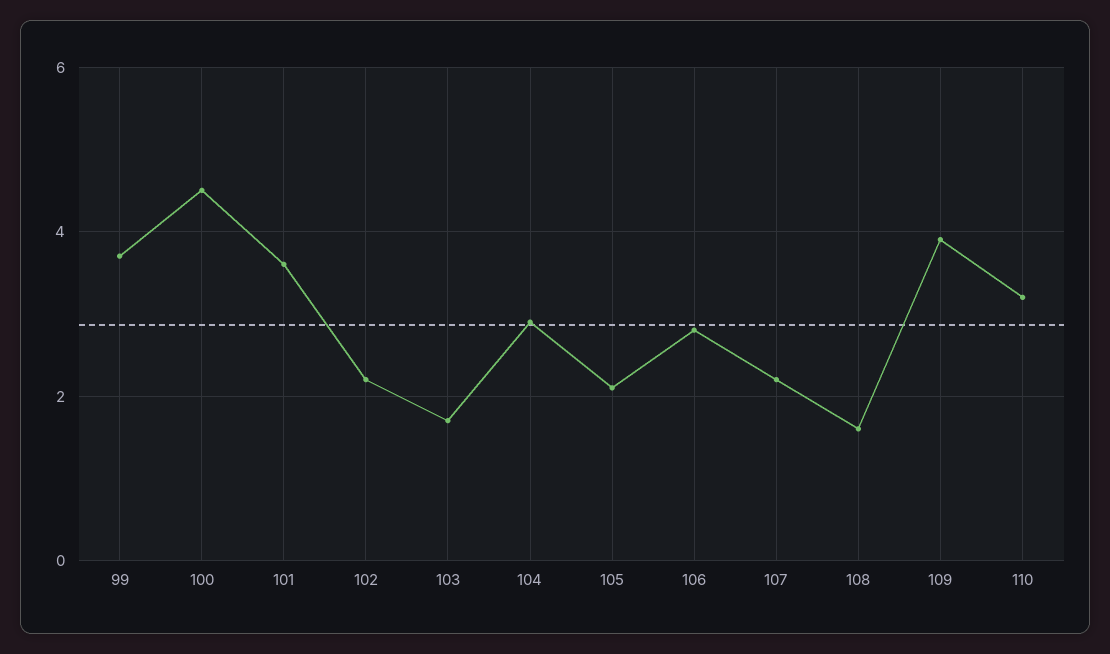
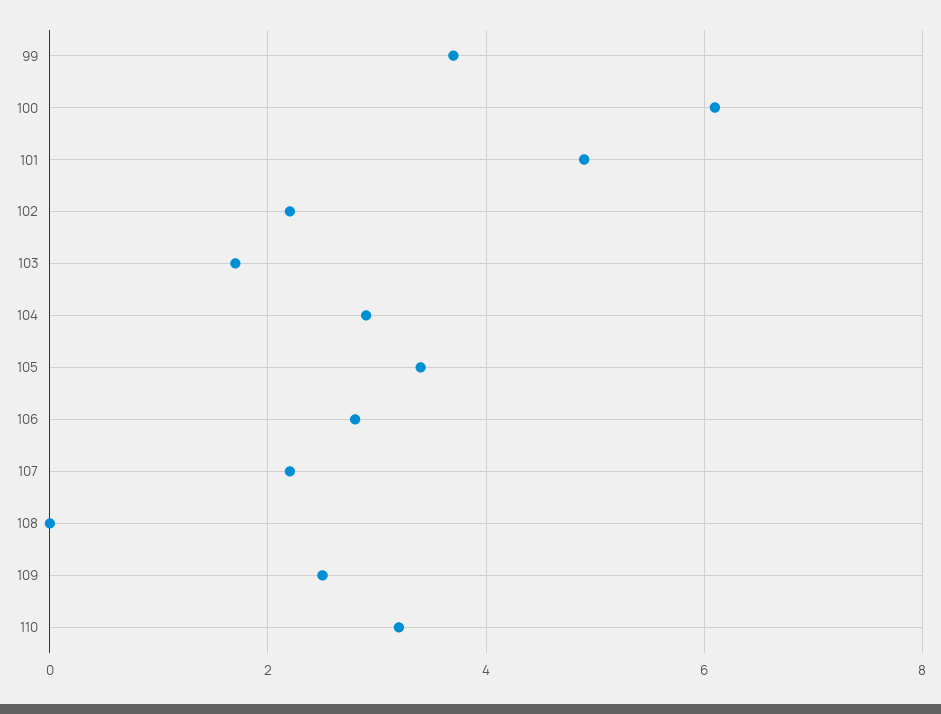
100: 4.5 -> 6
101: 3.5 -> 5
105: 2 -> 3.5
108: 1.5 -> 0
109: 4 -> 2.5

